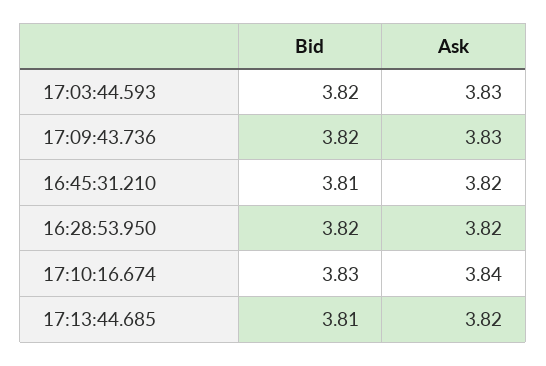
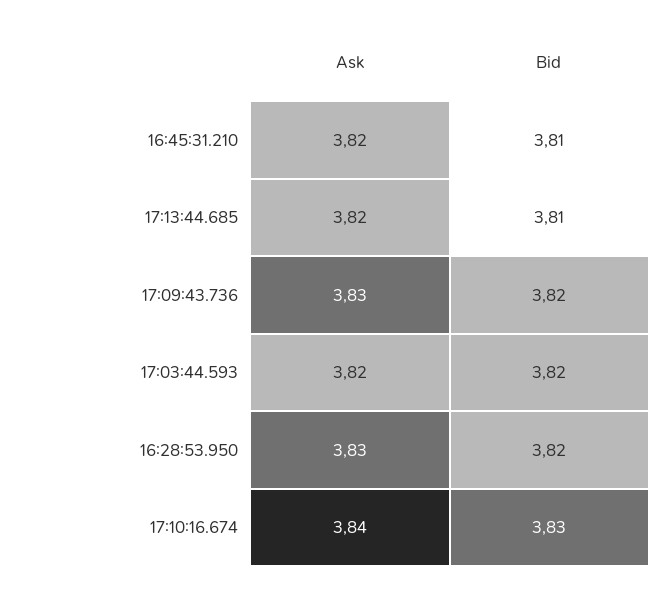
Ask, 17:03:44.593: 3.83 -> 3.82
Ask, 16:28:53.950: 3.82 -> 3.83

